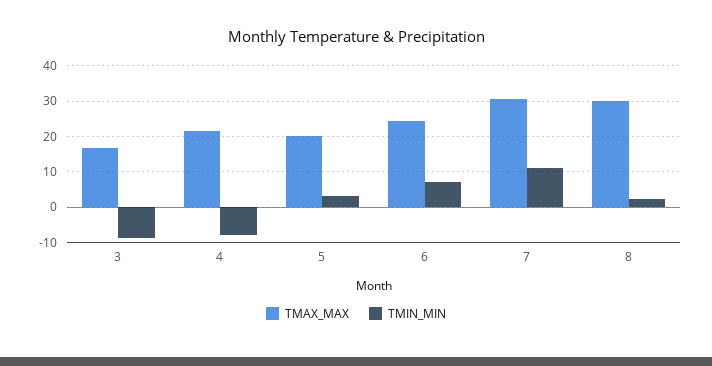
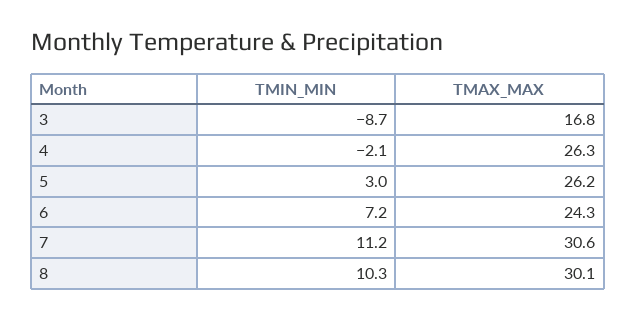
TMAX_MAX, 4: 22 -> 26.3
TMIN_MIN, 4: -8 -> -2.1
TMAX_MAX, 5: 20 -> 26.2
TMIN_MIN, 8: 2 -> 10.3

